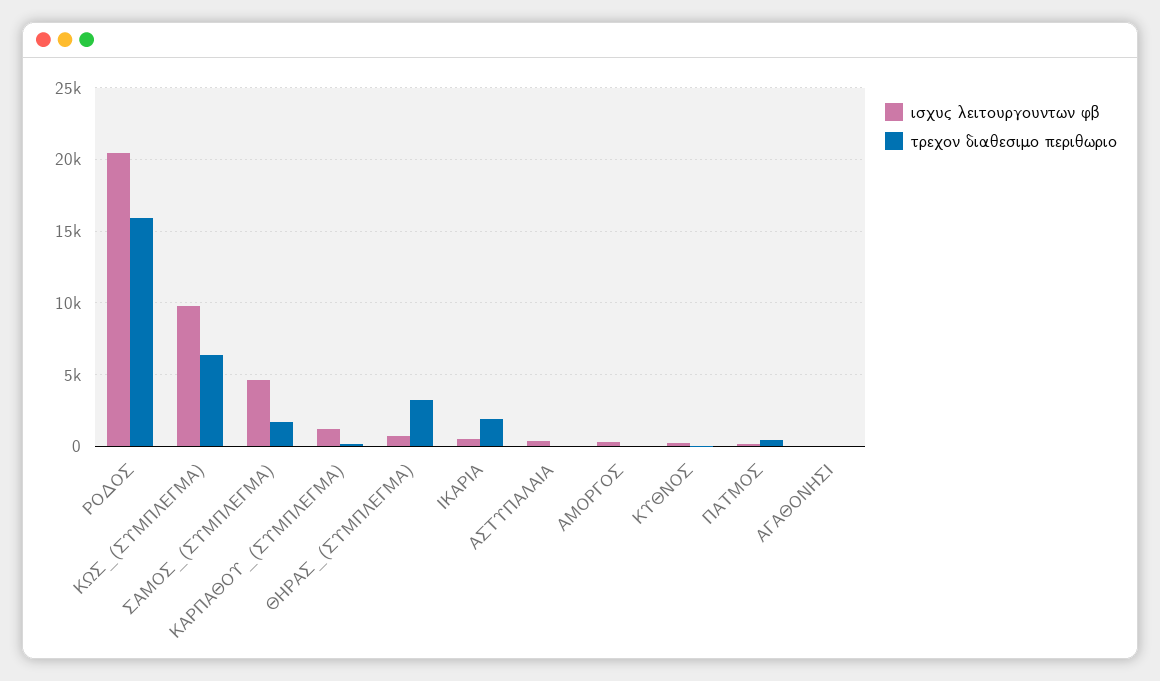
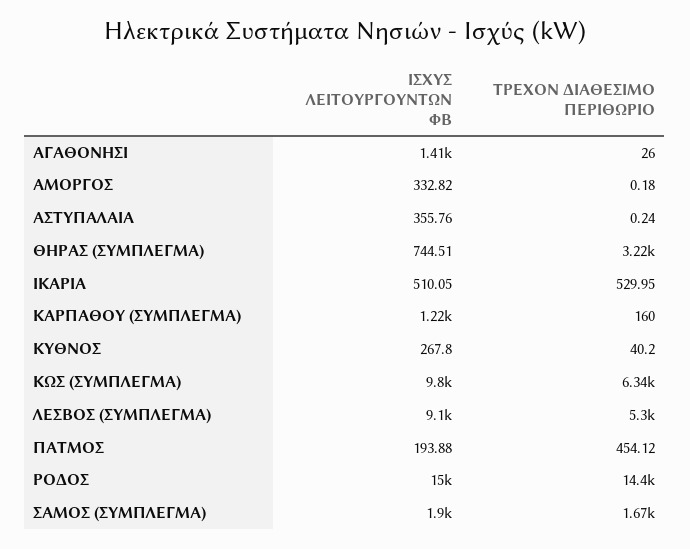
ισχυς λειτουργουντων φβ, ΡΟΔΟΣ: 20500 -> 15000
τρεχον διαθεσιμο περιθωριο, ΡΟΔΟΣ: 16000 -> 14400
ισχυς λειτουργουντων φβ, ΣΑΜΟΣ_(ΣΥΜΠΛΕΓΜΑ): 4500 -> 1900
τρεχον διαθεσιμο περιθωριο, ΙΚΑΡΙΑ: 2000 -> 529.95
ισχυς λειτουργουντων φβ, ΑΓΑΘΟΝΗΣΙ: 0 -> 1410
ισχυς λειτουργουντων φβ, ΛΕΣΒΟΣ (ΣΥΜΠΛΕΓΜΑ): none -> 9100
τρεχον διαθεσιμο περιθωριο, ΛΕΣΒΟΣ (ΣΥΜΠΛΕΓΜΑ): none -> 5300

